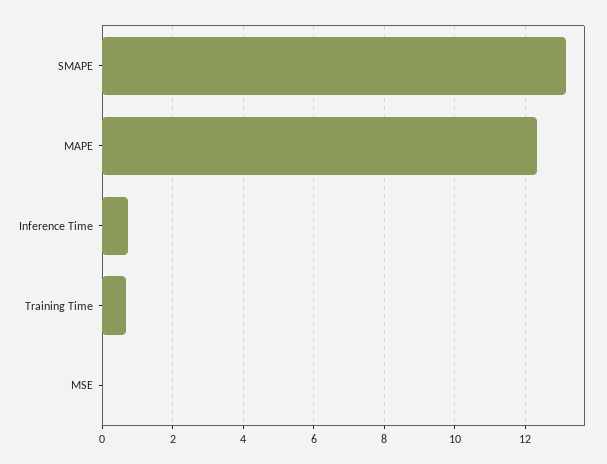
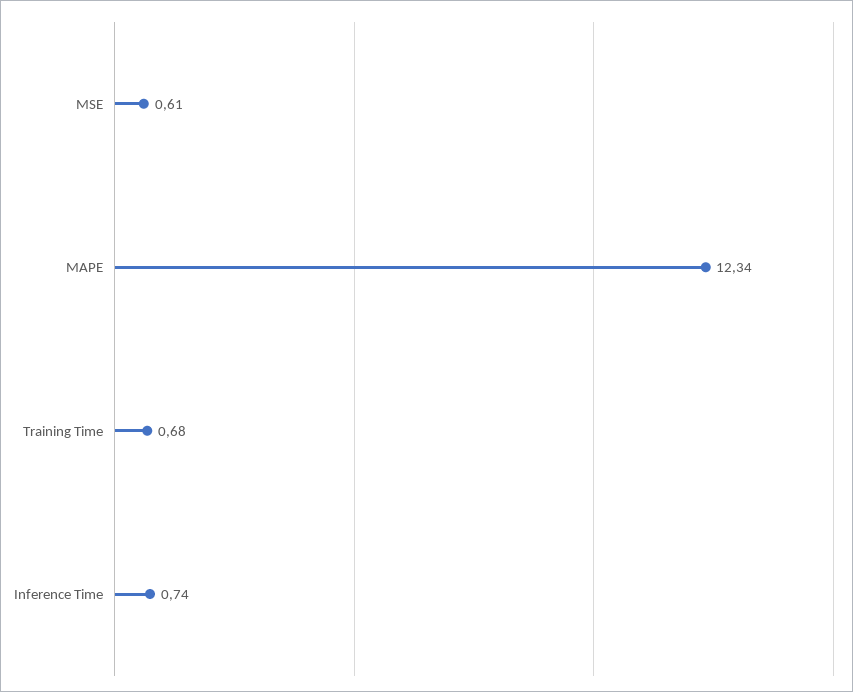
SMAPE: 13.2 -> none
MSE: 0 -> 0.61

